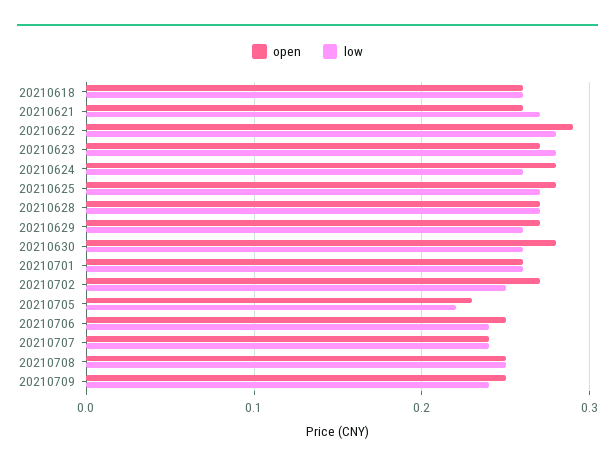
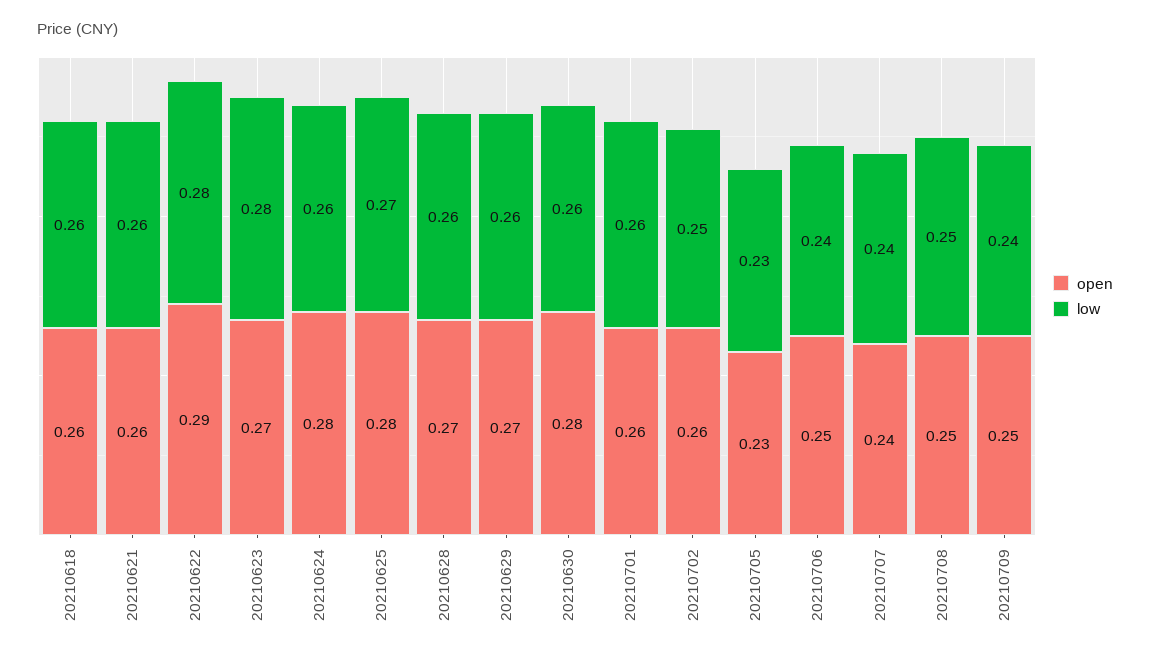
low, 20210621: 0.27 -> 0.26
low, 20210628: 0.27 -> 0.26
open, 20210702: 0.27 -> 0.26
low, 20210705: 0.22 -> 0.23

